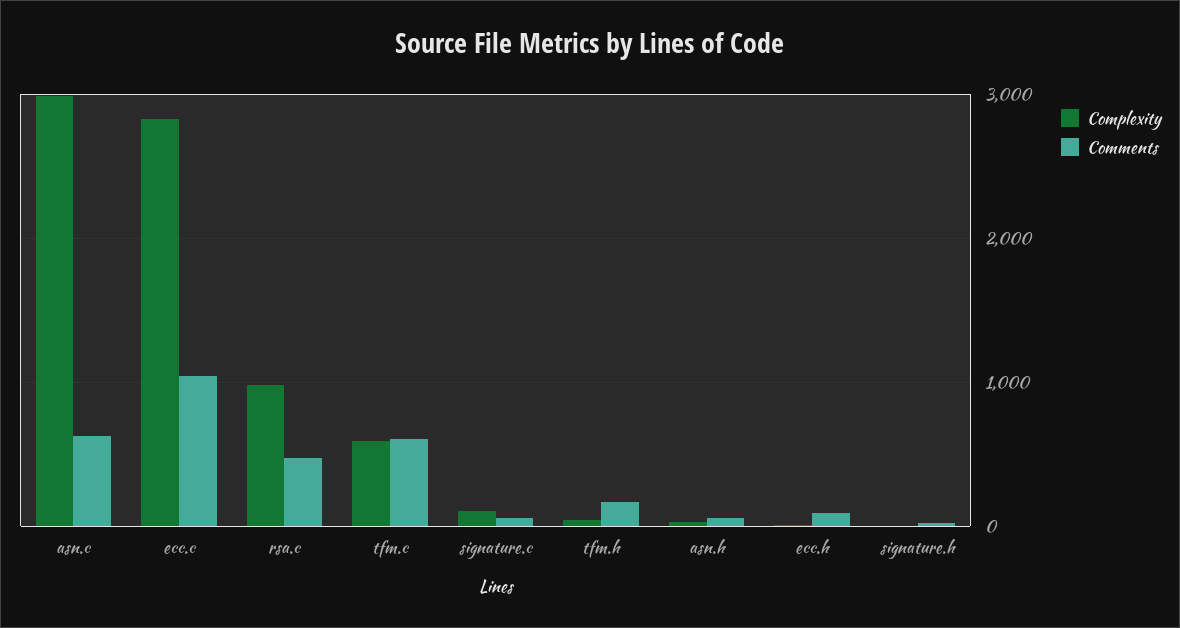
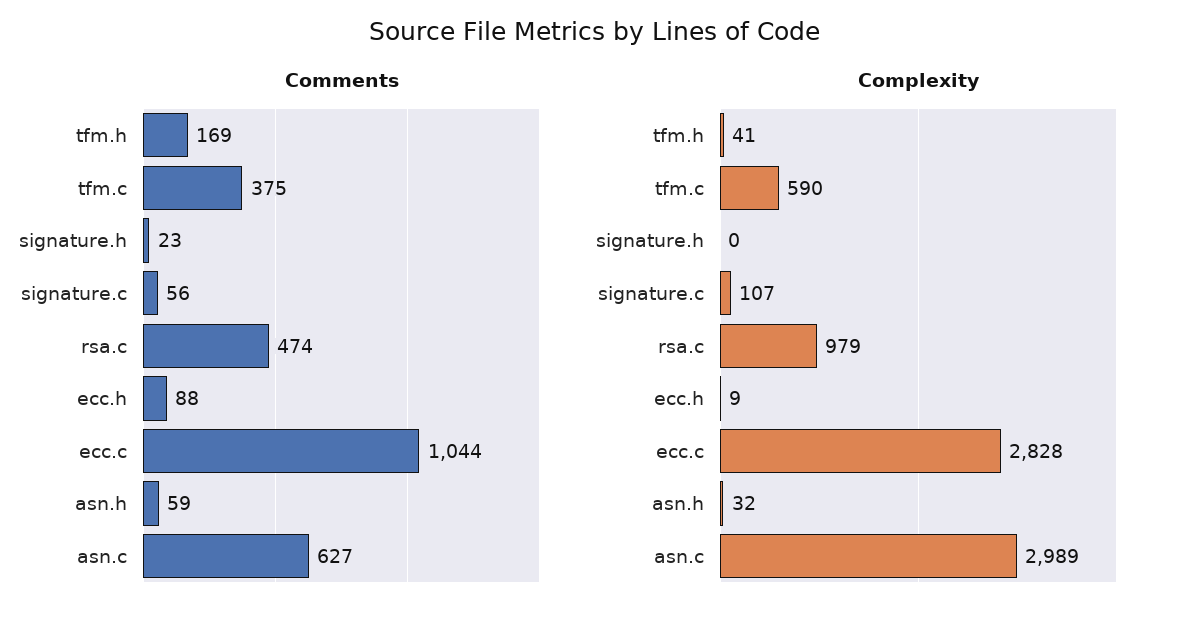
Comments, tfm.c: 600 -> 375

